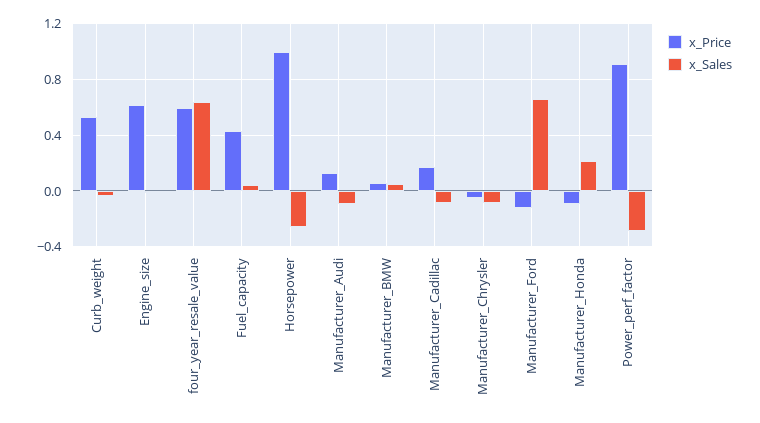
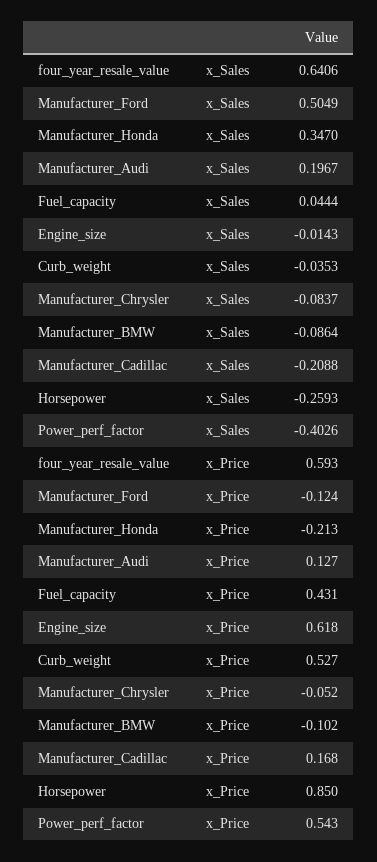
x_Price, Horsepower: 1 -> 0.85
x_Sales, Manufacturer_Audi: -0.1 -> 0.1967
x_Price, Manufacturer_BMW: 0.05 -> -0.102
x_Sales, Manufacturer_BMW: 0.05 -> -0.0864
x_Sales, Manufacturer_Cadillac: -0.1 -> -0.2088
x_Sales, Manufacturer_Ford: 0.65 -> 0.5049
x_Price, Manufacturer_Honda: -0.1 -> -0.213
x_Sales, Manufacturer_Honda: 0.2 -> 0.347
x_Price, Power_perf_factor: 0.9 -> 0.543
x_Sales, Power_perf_factor: -0.3 -> -0.4026

